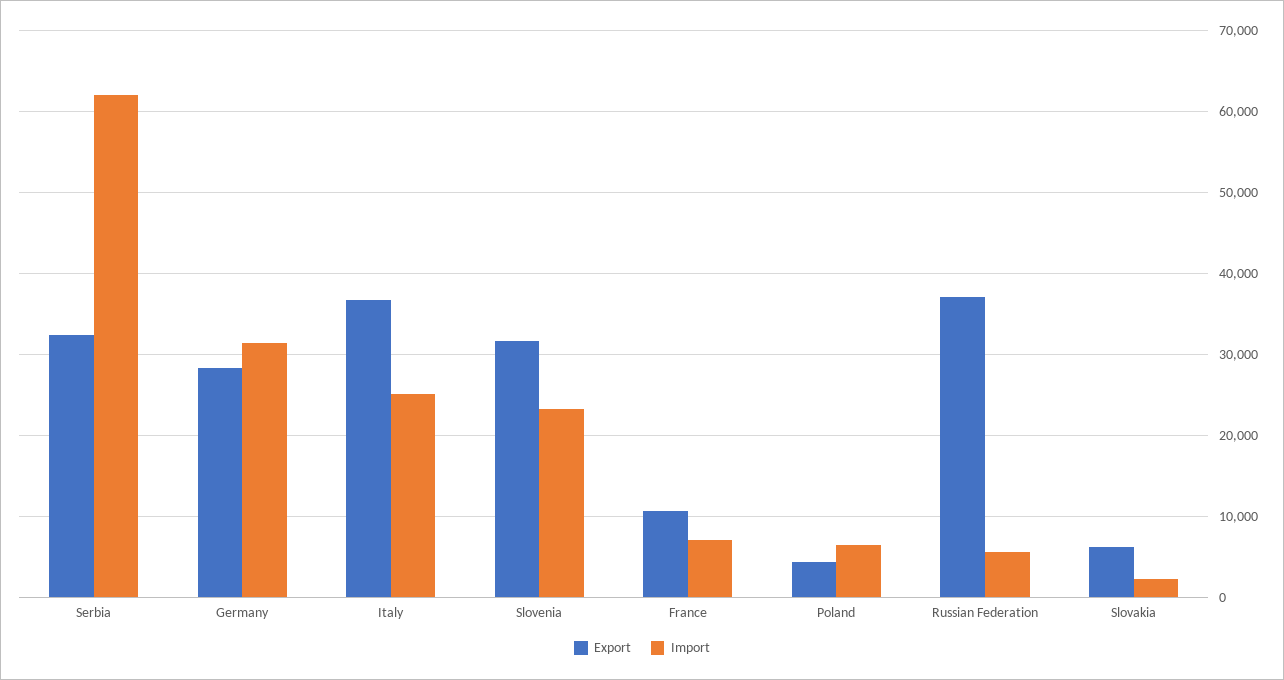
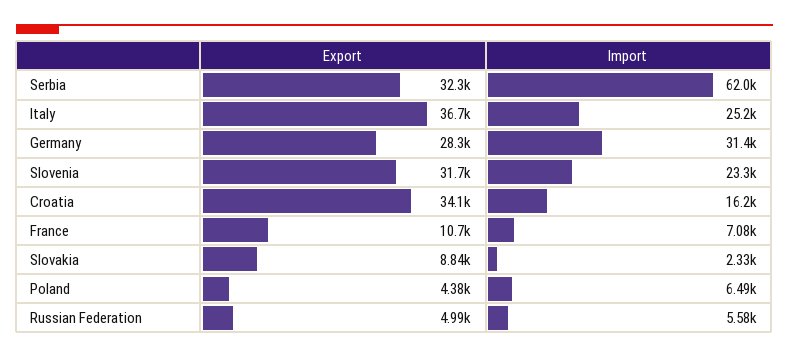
Export, Russian Federation: 37000 -> 4990
Export, Slovakia: 6000 -> 8840
Export, Croatia: none -> 34100
Import, Croatia: none -> 16200

